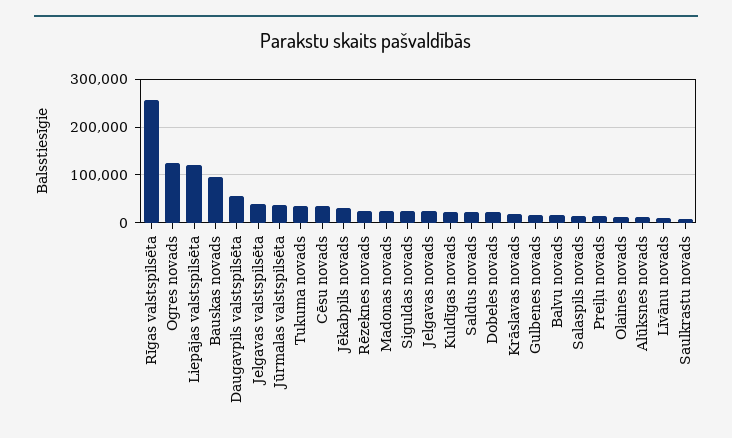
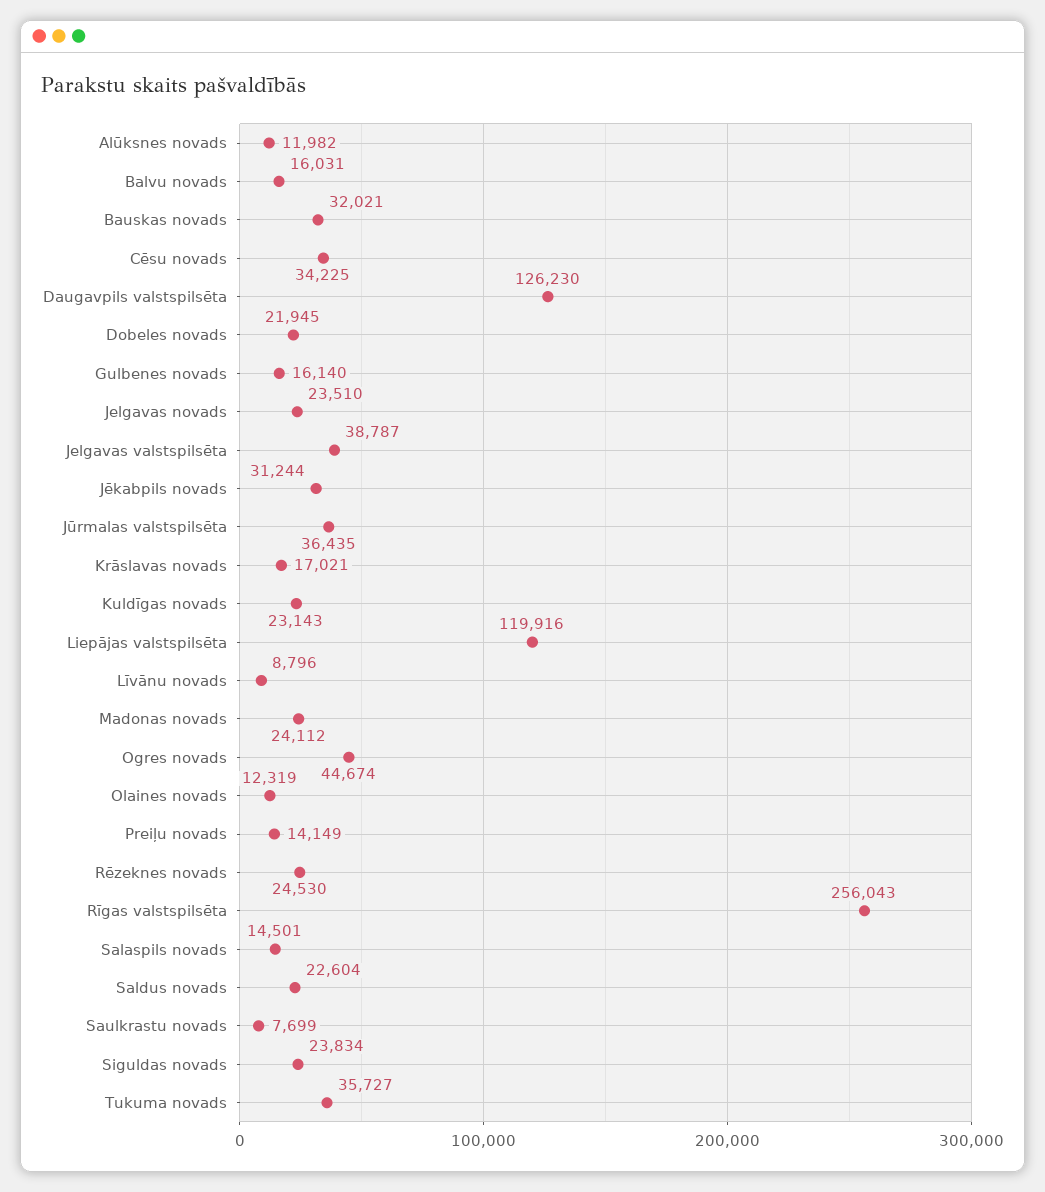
Ogres novads: 120000 -> 44674
Bauskas novads: 100000 -> 32021
Daugavpils valstspilsēta: 60000 -> 126230

